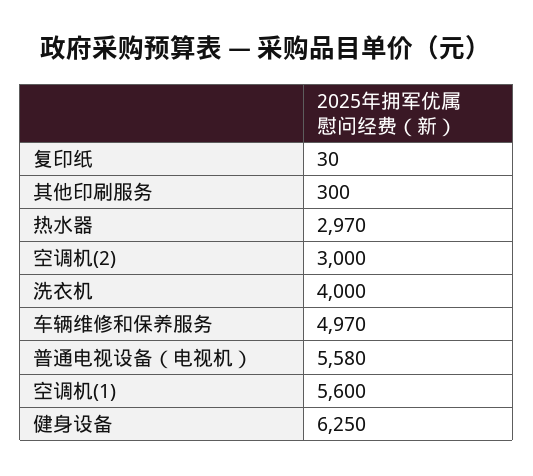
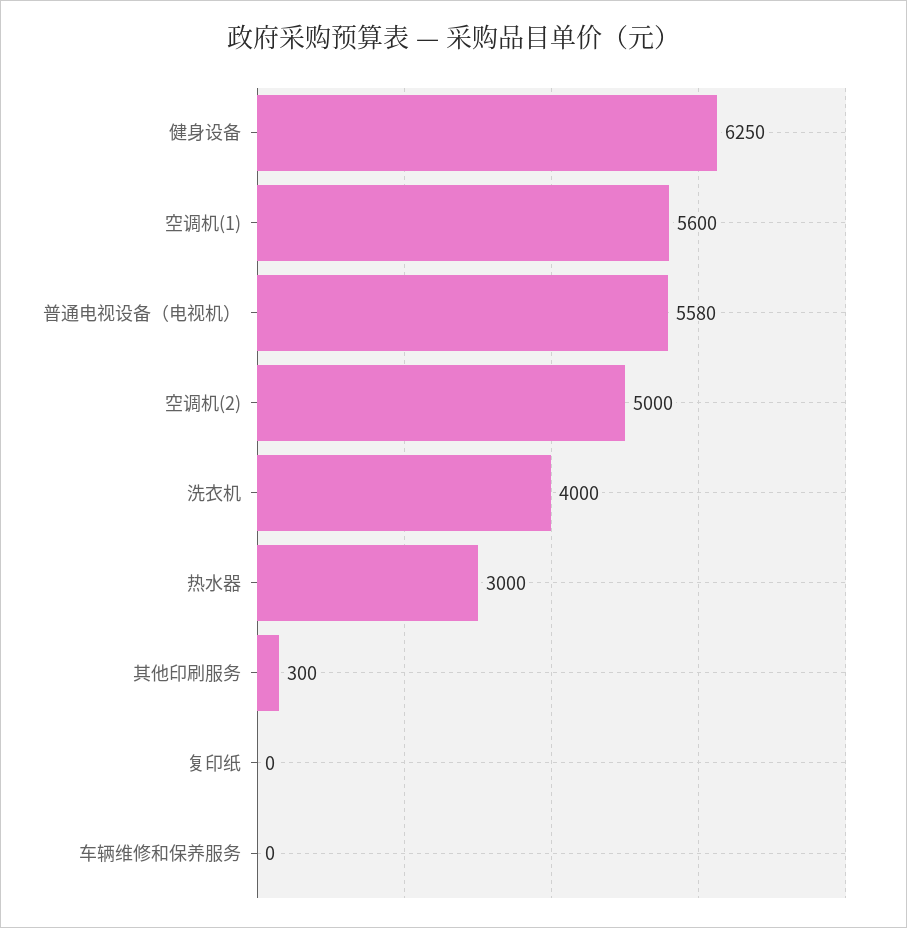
复印纸: 30 -> 0
热水器: 2970 -> 3000
空调机(2): 3000 -> 5000
车辆维修和保养服务: 4970 -> 0

